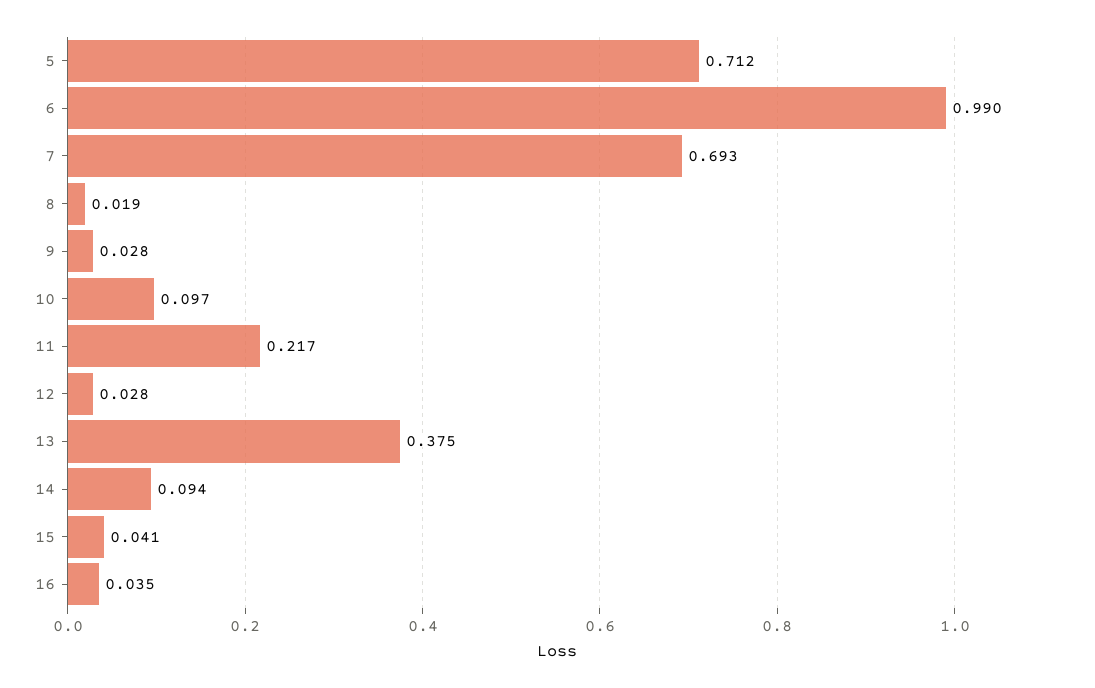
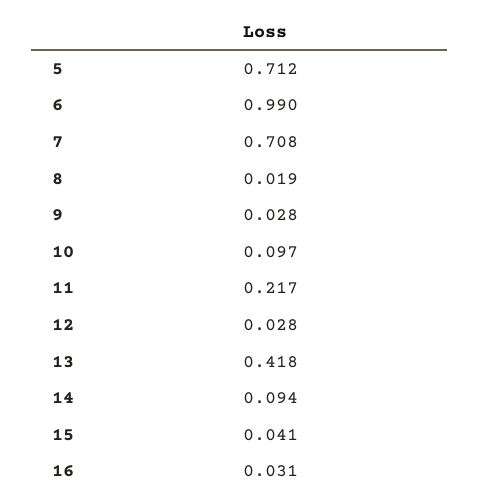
7: 0.693 -> 0.708
13: 0.375 -> 0.418
16: 0.035 -> 0.031

